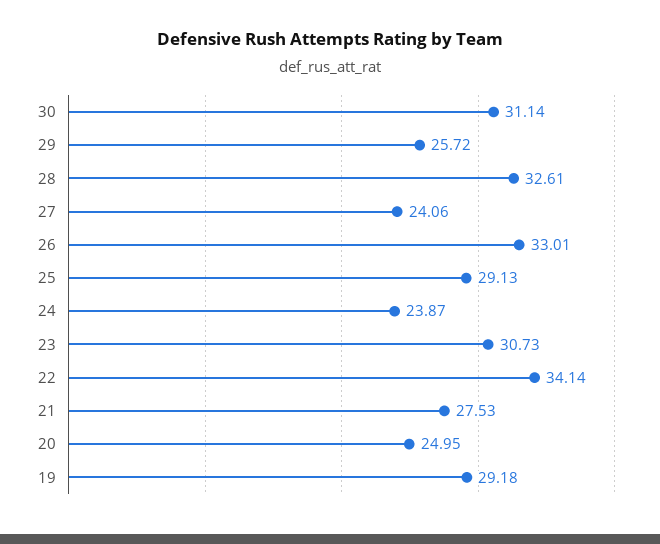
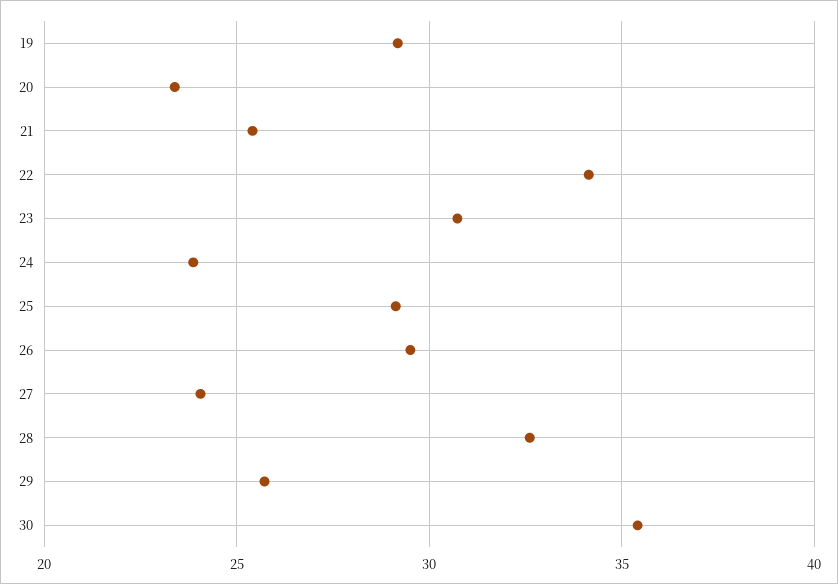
30: 31.14 -> 35.5
26: 33.01 -> 29.5
21: 27.53 -> 25.5
20: 24.95 -> 23.5

